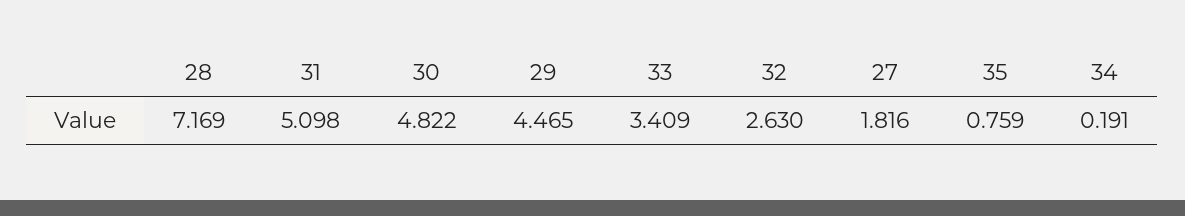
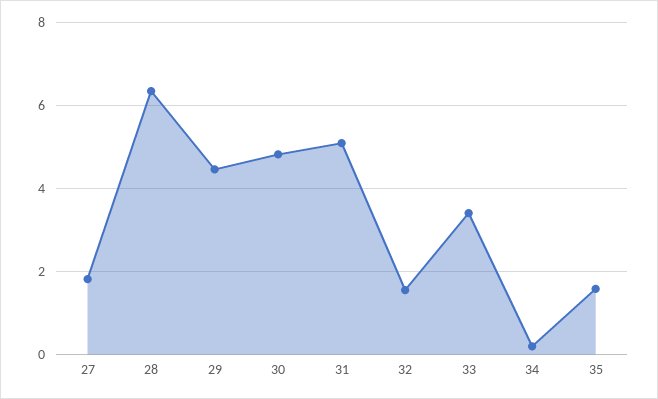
28: 7.169 -> 6.4
32: 2.63 -> 1.6
35: 0.759 -> 1.6

